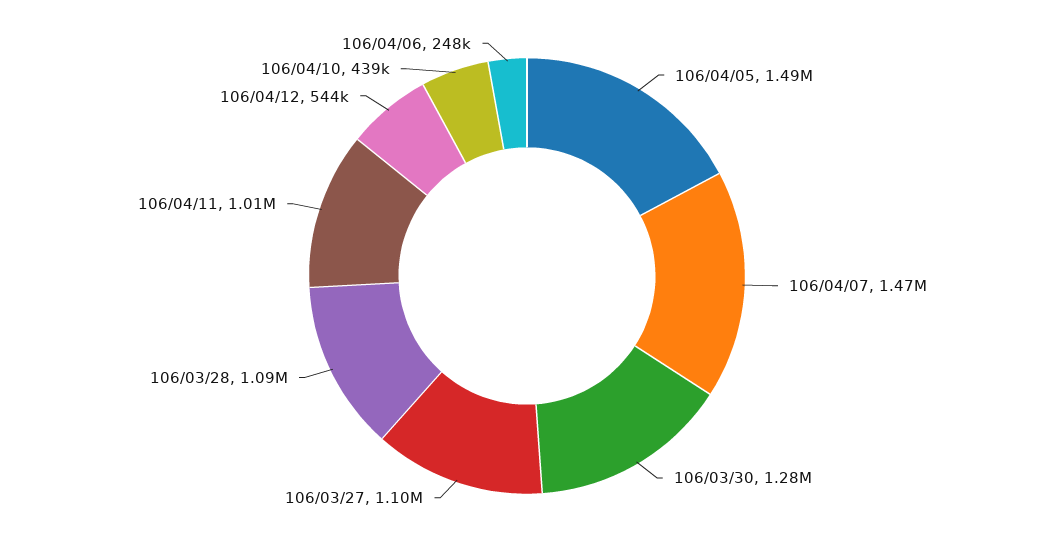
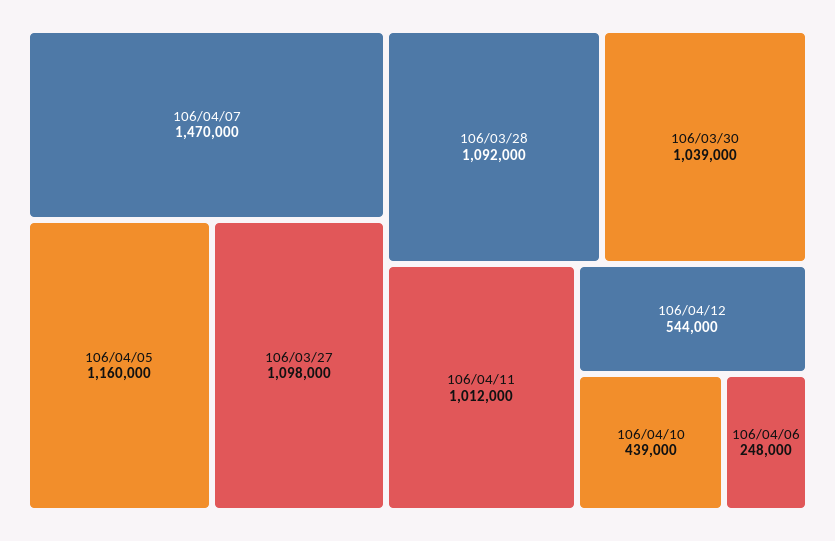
106/04/05: 1490000 -> 1160000
106/03/30: 1280000 -> 1039000

